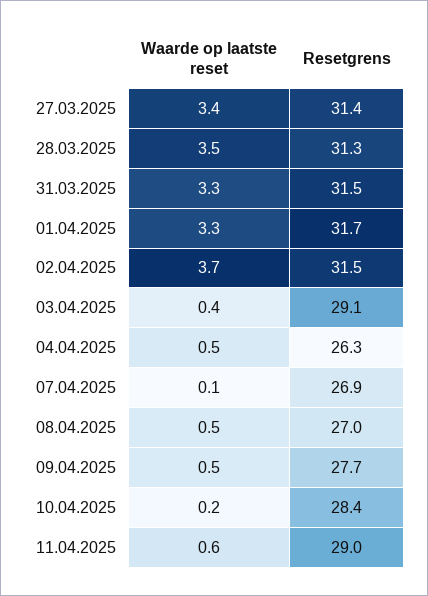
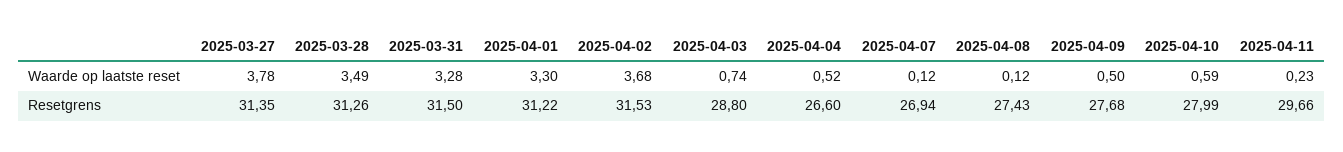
Waarde op laatste reset, 27.03.2025: 3.4 -> 3.78
Resetgrens, 01.04.2025: 31.7 -> 31.22
Waarde op laatste reset, 03.04.2025: 0.4 -> 0.74
Resetgrens, 03.04.2025: 29.1 -> 28.8
Resetgrens, 04.04.2025: 26.3 -> 26.6
Waarde op laatste reset, 08.04.2025: 0.5 -> 0.12
Resetgrens, 08.04.2025: 27 -> 27.43
Waarde op laatste reset, 10.04.2025: 0.2 -> 0.59
Resetgrens, 10.04.2025: 28.4 -> 27.99
Waarde op laatste reset, 11.04.2025: 0.6 -> 0.23
Resetgrens, 11.04.2025: 29 -> 29.66

